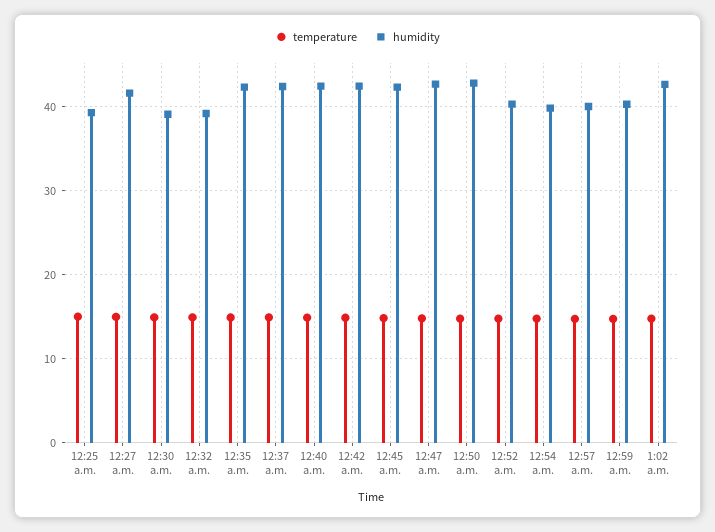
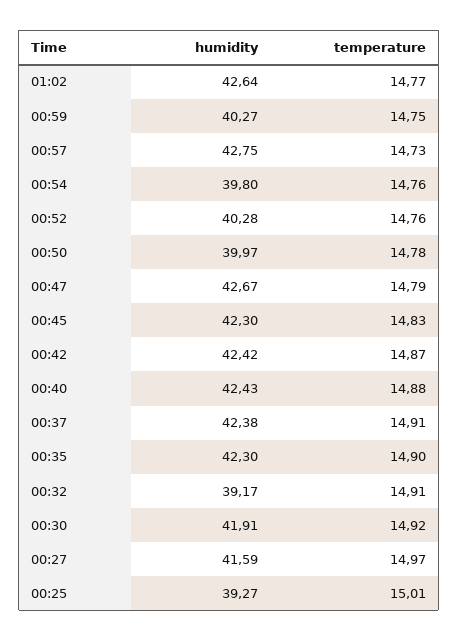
humidity, 12:30 a.m.: 39 -> 41.91
humidity, 12:50 a.m.: 43 -> 39.97
humidity, 12:57 a.m.: 40 -> 42.75

